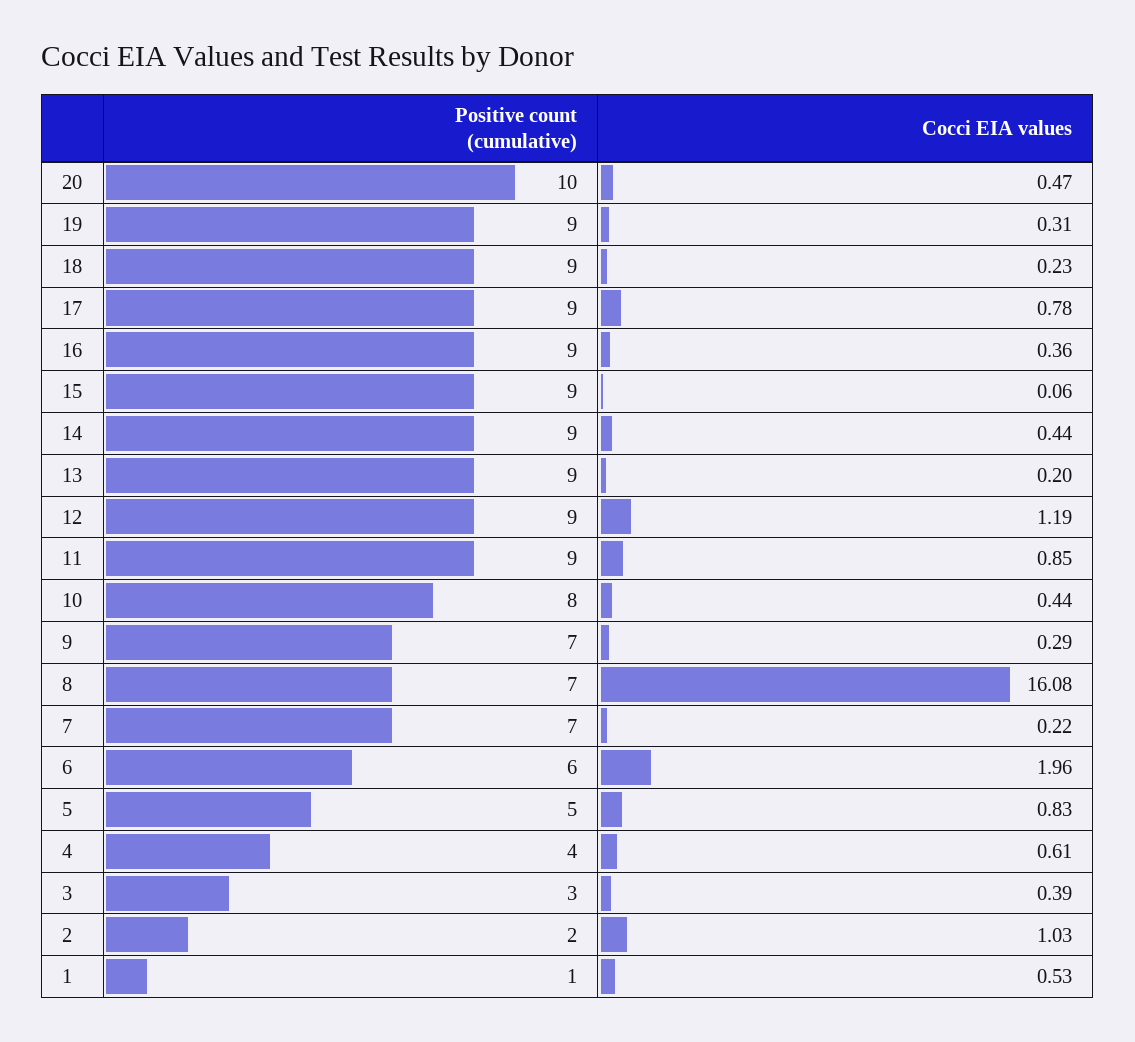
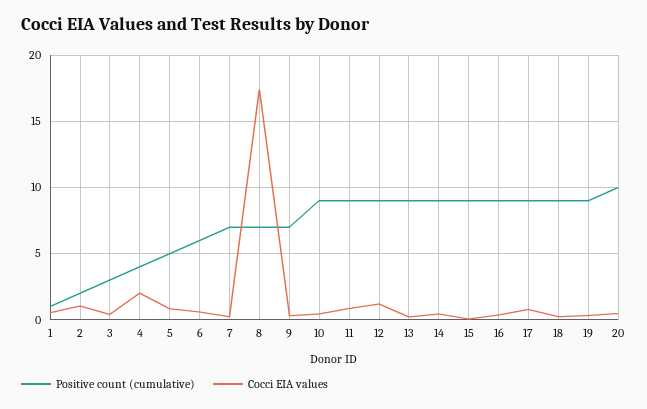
Positive count (cumulative), 10: 8 -> 9
Cocci EIA values, 8: 16.08 -> 17.5
Cocci EIA values, 6: 1.96 -> 0.5
Cocci EIA values, 4: 0.61 -> 2

